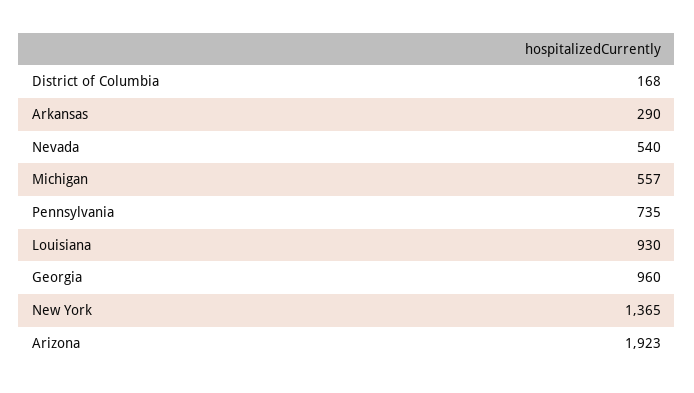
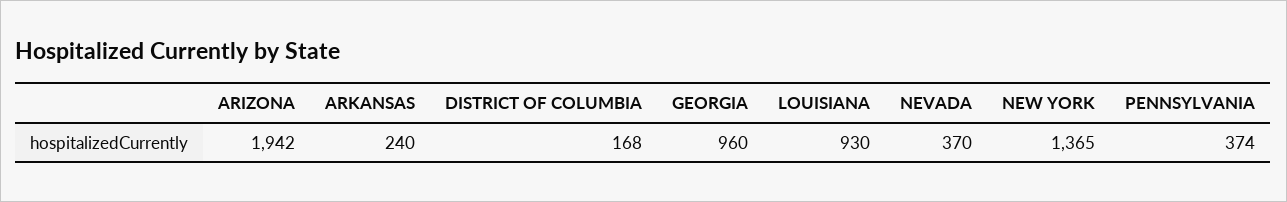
Arkansas: 290 -> 240
Nevada: 540 -> 370
Michigan: 557 -> none
Pennsylvania: 735 -> 374
Arizona: 1923 -> 1942

